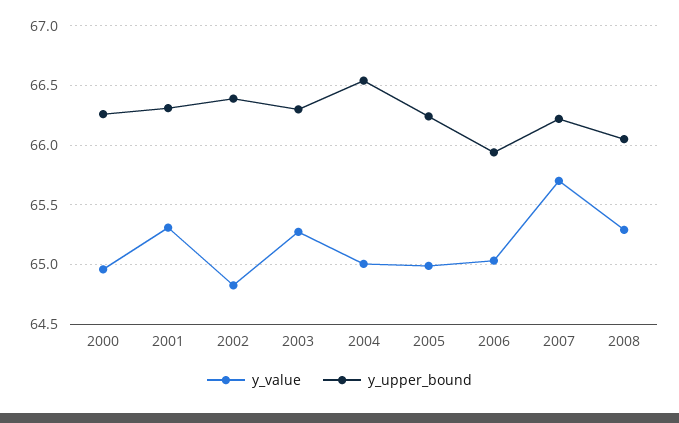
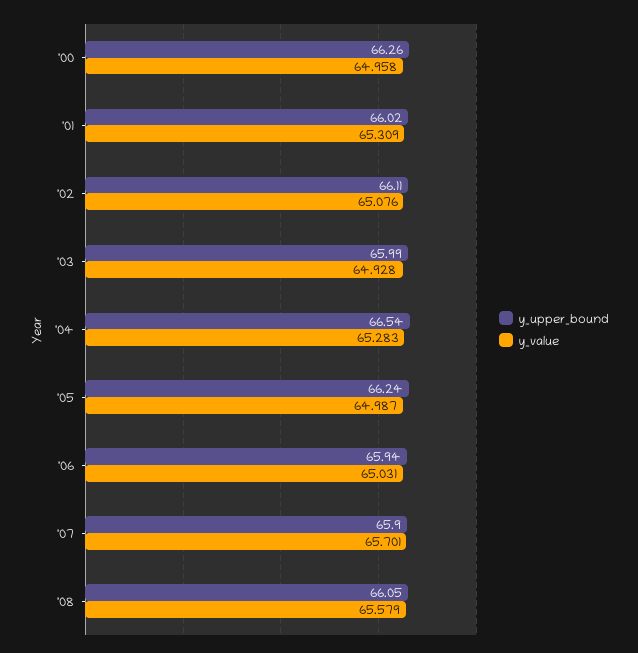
y_upper_bound, 2001: 66.3 -> 66.02
y_value, 2002: 64.8 -> 65.076
y_upper_bound, 2002: 66.4 -> 66.11
y_value, 2003: 65.3 -> 64.928
y_upper_bound, 2003: 66.3 -> 65.99
y_value, 2004: 65 -> 65.283
y_upper_bound, 2007: 66.2 -> 65.9
y_value, 2008: 65.3 -> 65.579

